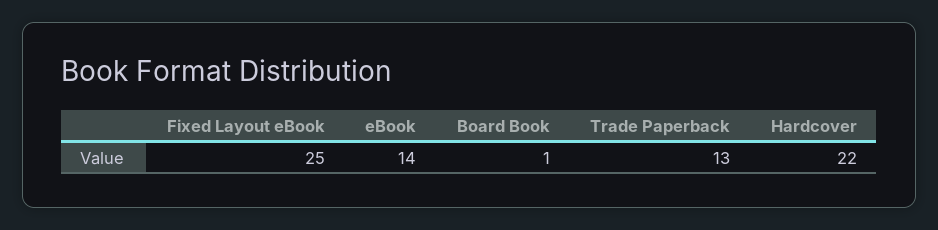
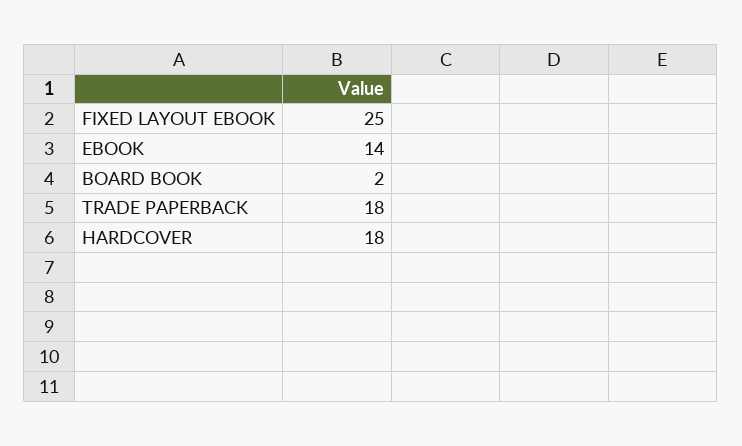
Board Book: 1 -> 2
Trade Paperback: 13 -> 18
Hardcover: 22 -> 18

